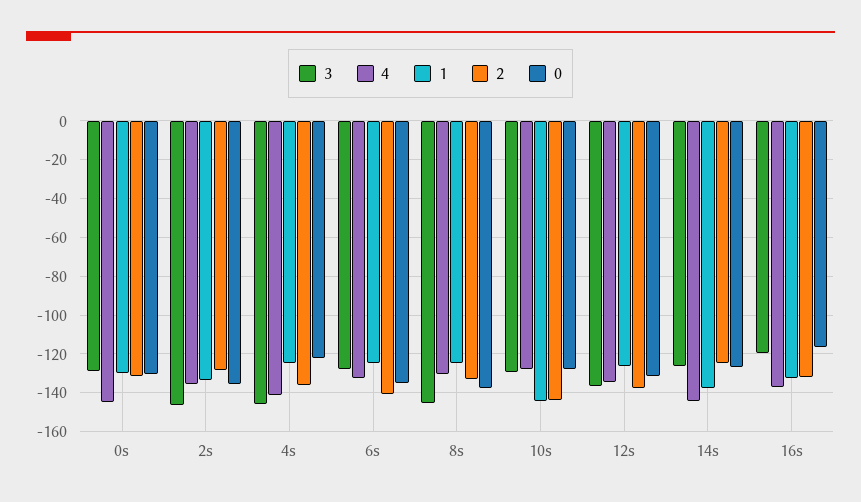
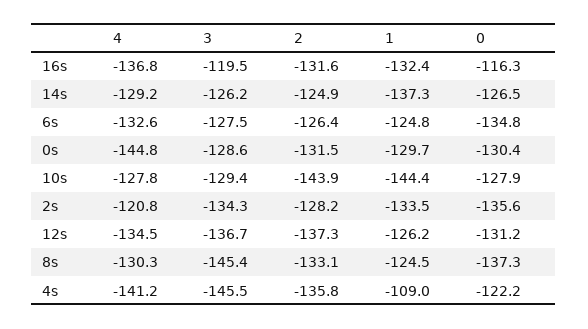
3, 2s: -145 -> -134.3
4, 2s: -135 -> -120.8
1, 4s: -125 -> -109
2, 6s: -140 -> -126.4
4, 14s: -145 -> -129.2

